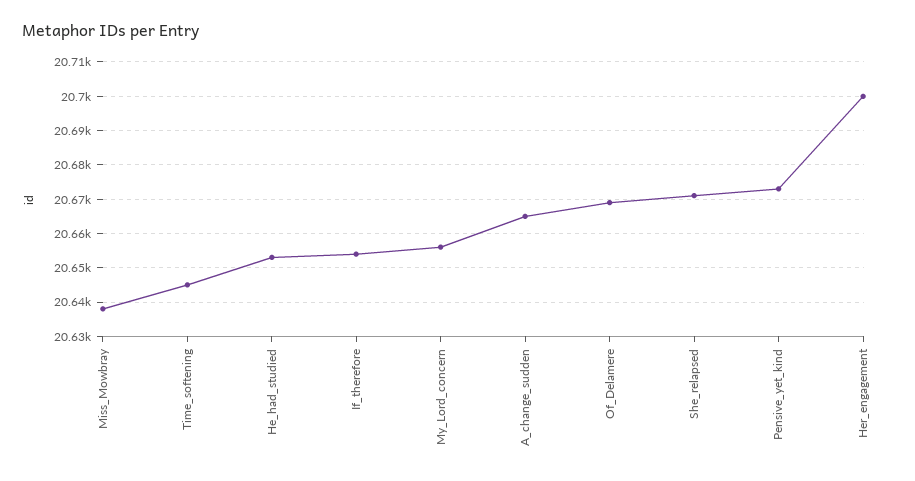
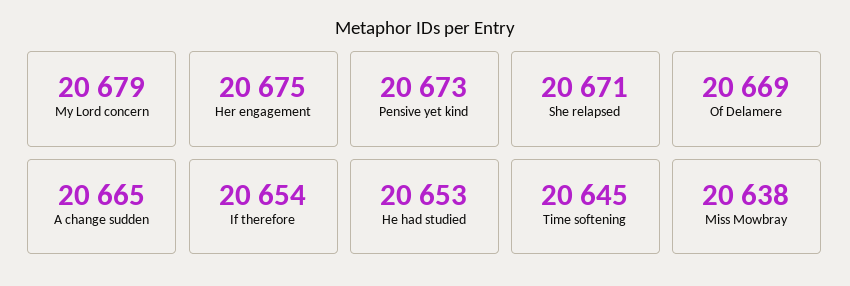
My_Lord_concern: 20655 -> 20679
Her_engagement: 20700 -> 20675

